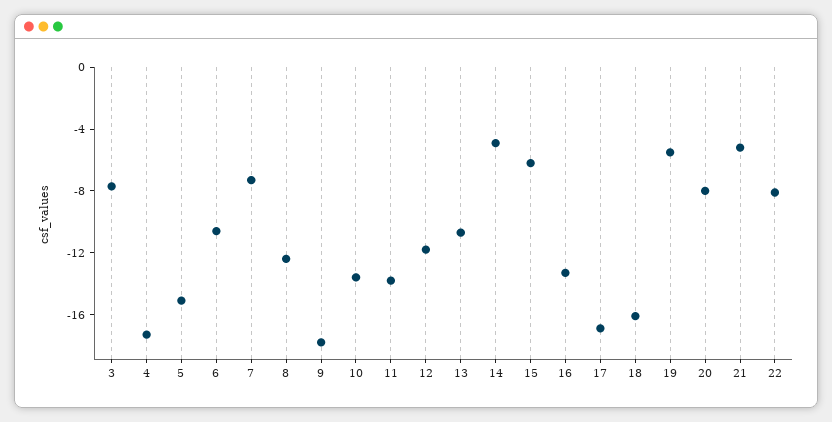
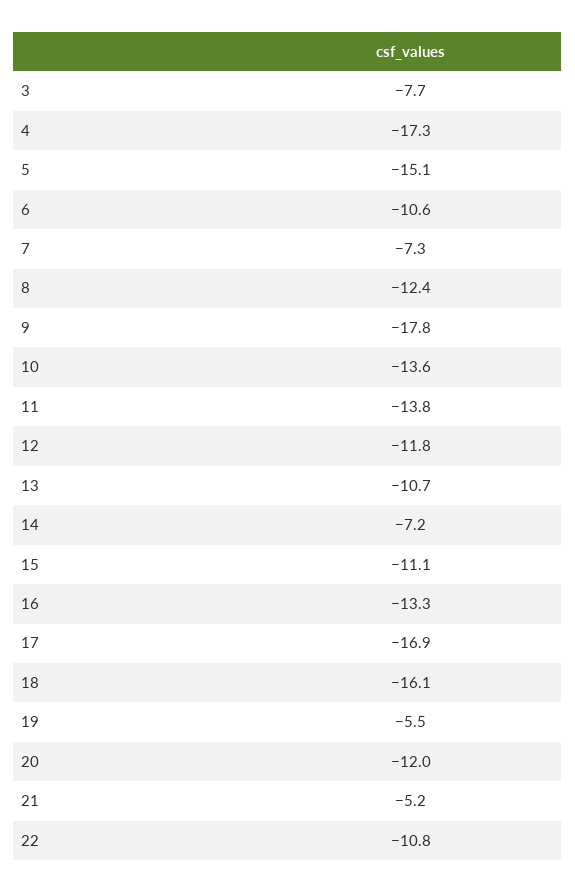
14: -5 -> -7.2
15: -6 -> -11.1
20: -8 -> -12
22: -8 -> -10.8

